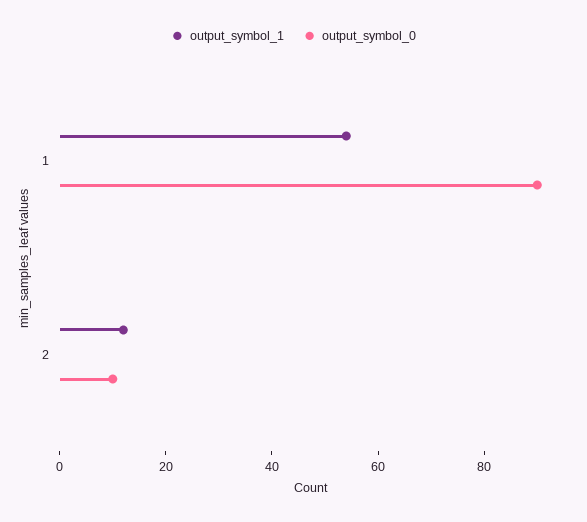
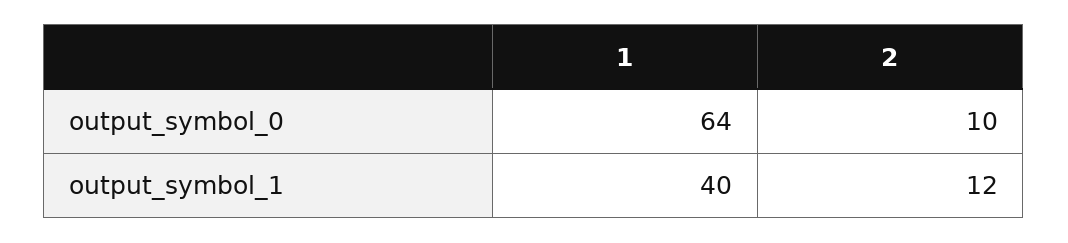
output_symbol_1, 1: 55 -> 40
output_symbol_0, 1: 90 -> 64

